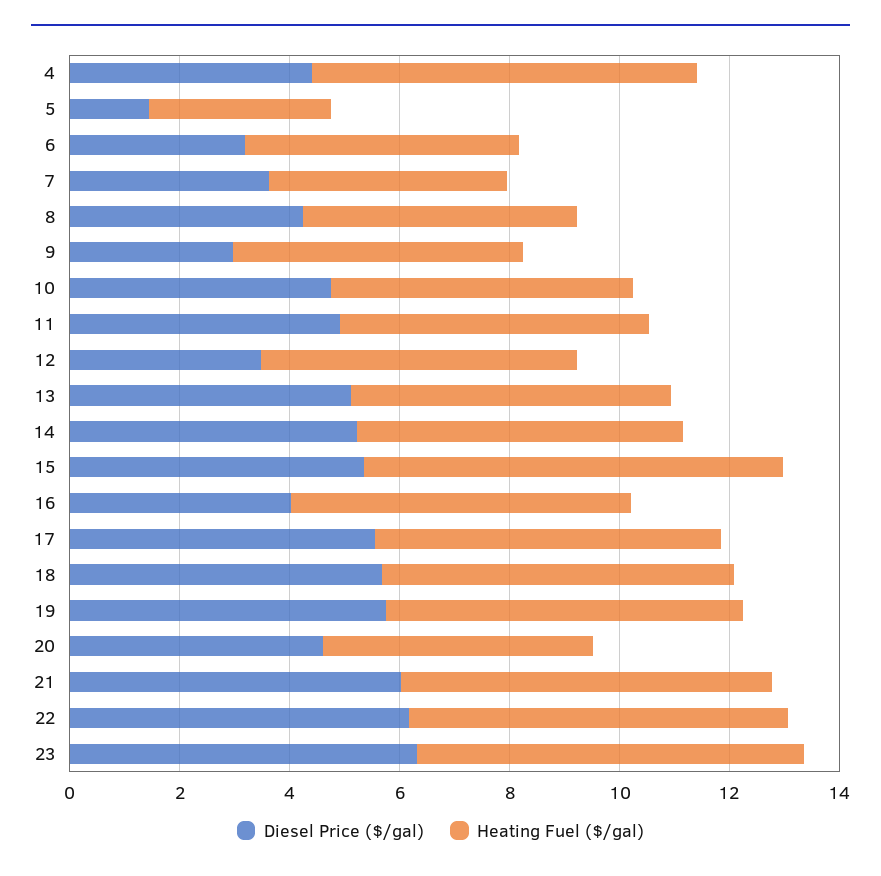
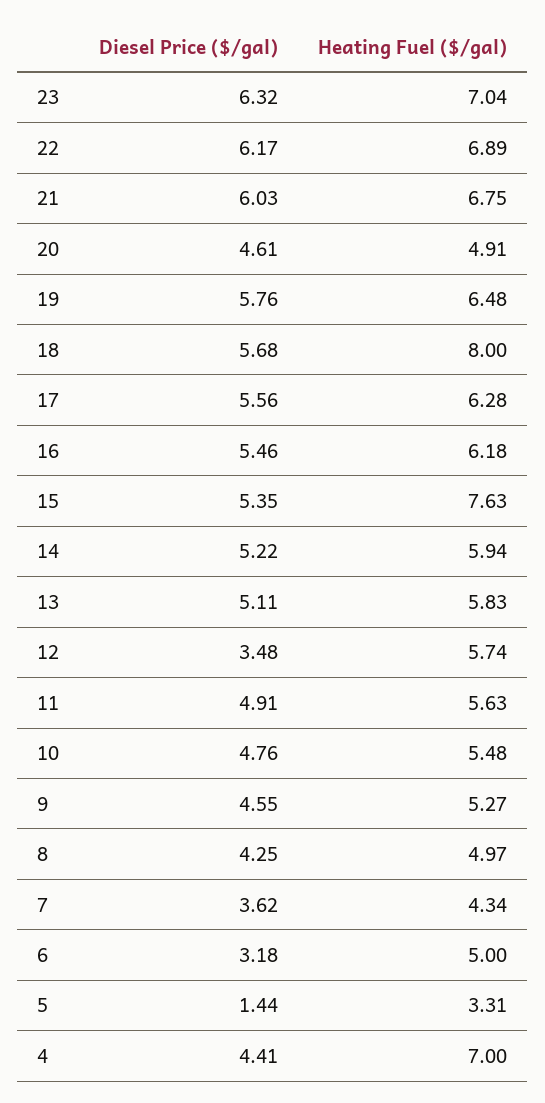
Diesel Price ($/gal), 9: 3 -> 4.55
Diesel Price ($/gal), 16: 4 -> 5.46
Heating Fuel ($/gal), 18: 6.5 -> 8

